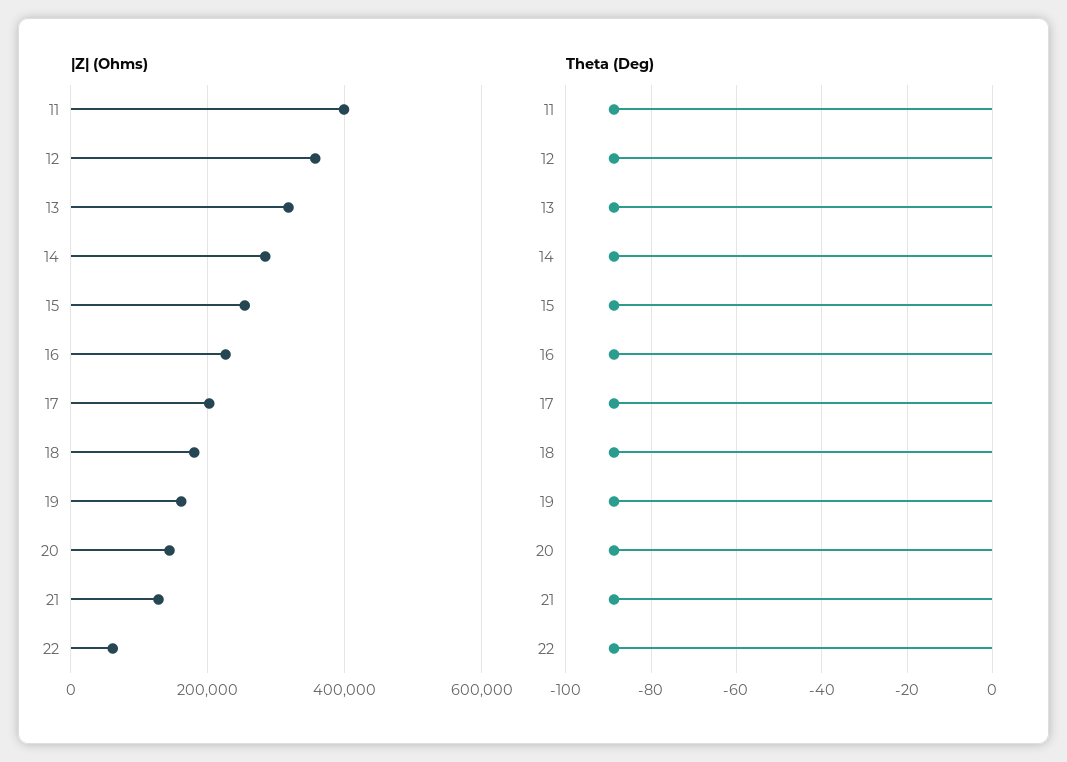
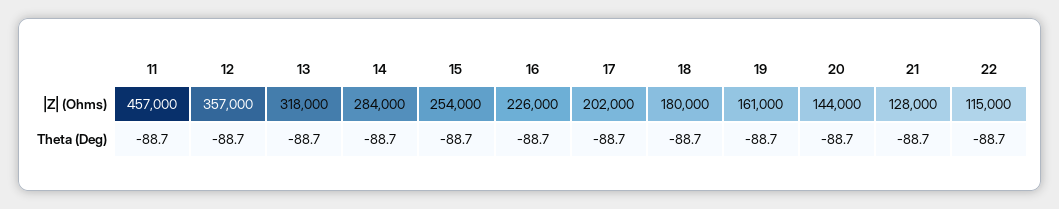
|Z| (Ohms), 11: 400000 -> 457000
|Z| (Ohms), 22: 60000 -> 115000

